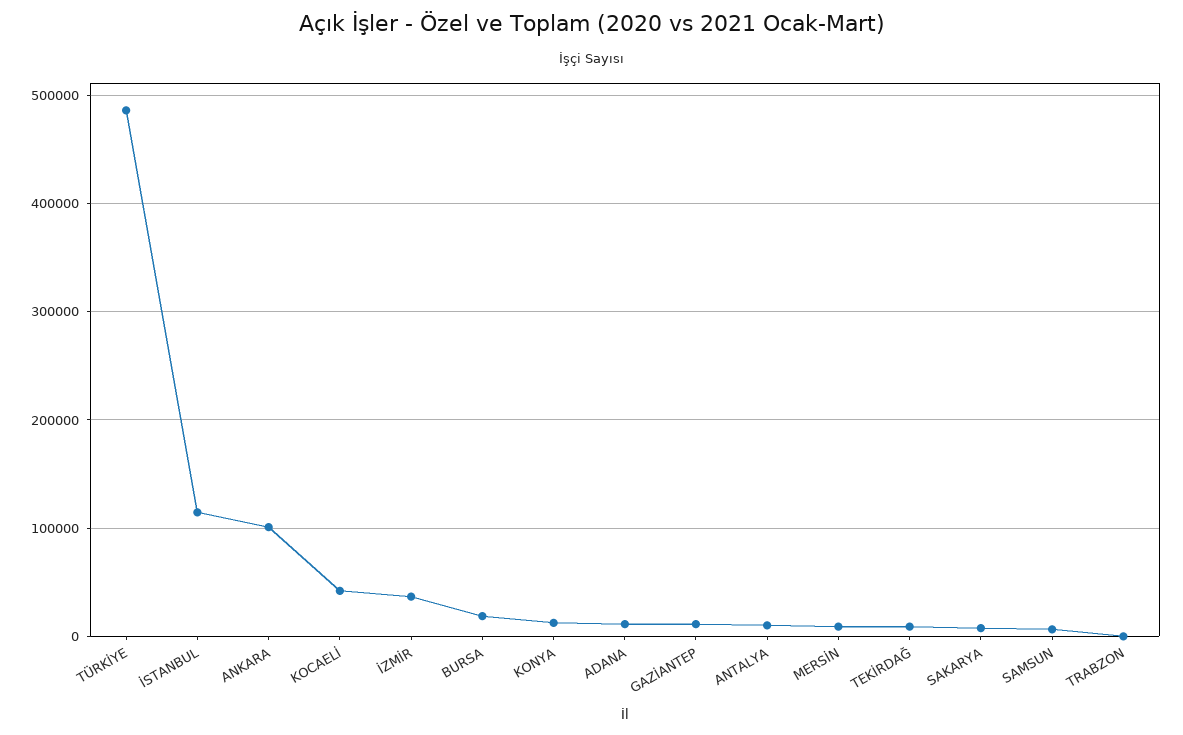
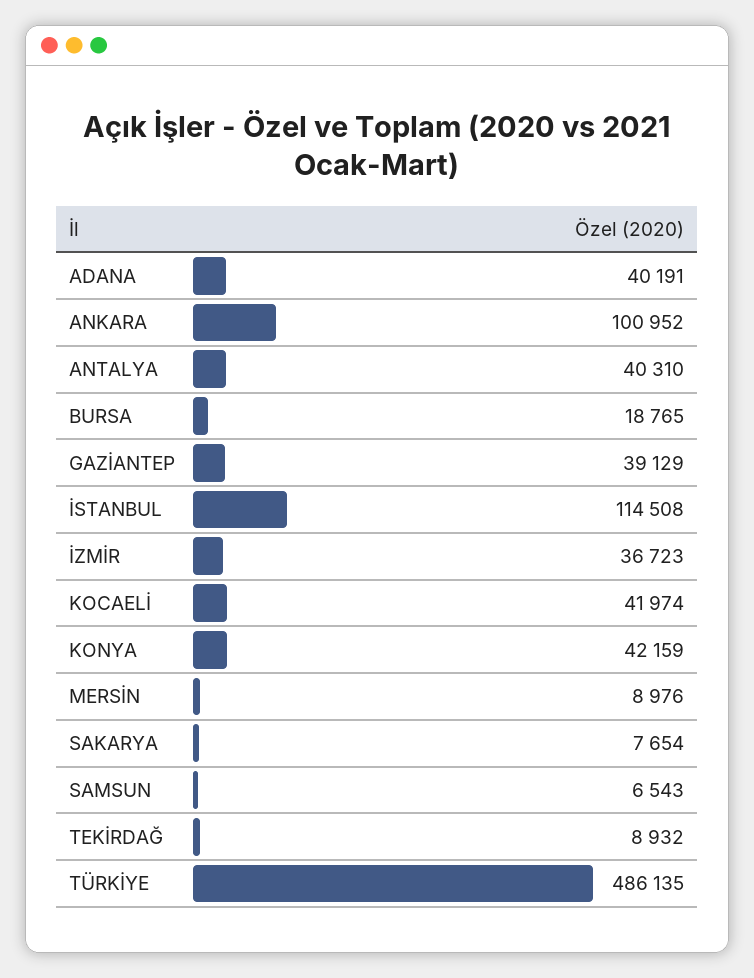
KONYA: 10000 -> 42159
ADANA: 10000 -> 40191
GAZİANTEP: 10000 -> 39129
ANTALYA: 10000 -> 40310
TRABZON: 0 -> none

